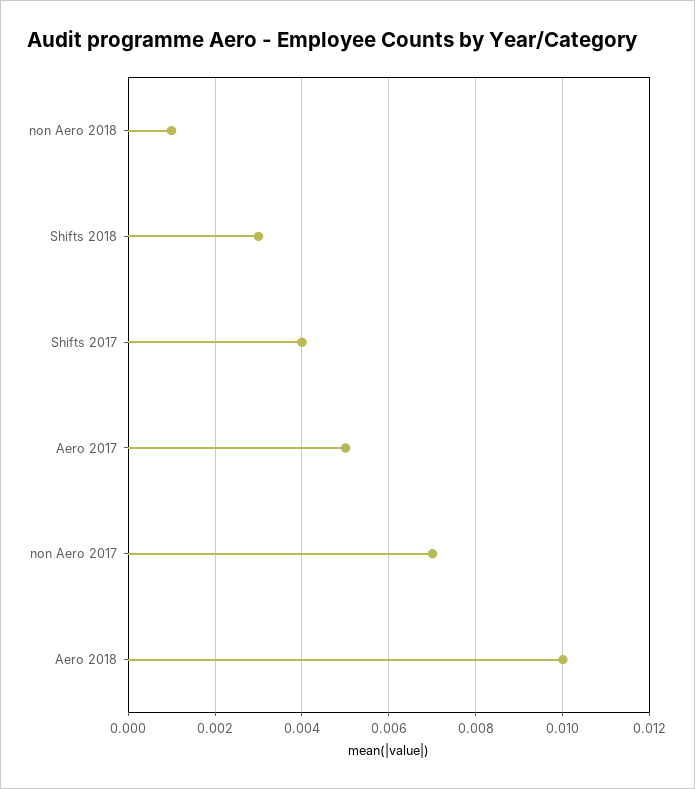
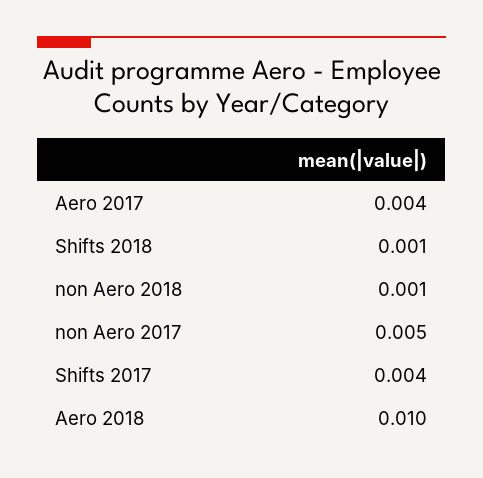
Shifts 2018: 0.003 -> 0.001
Aero 2017: 0.005 -> 0.004
non Aero 2017: 0.007 -> 0.005

